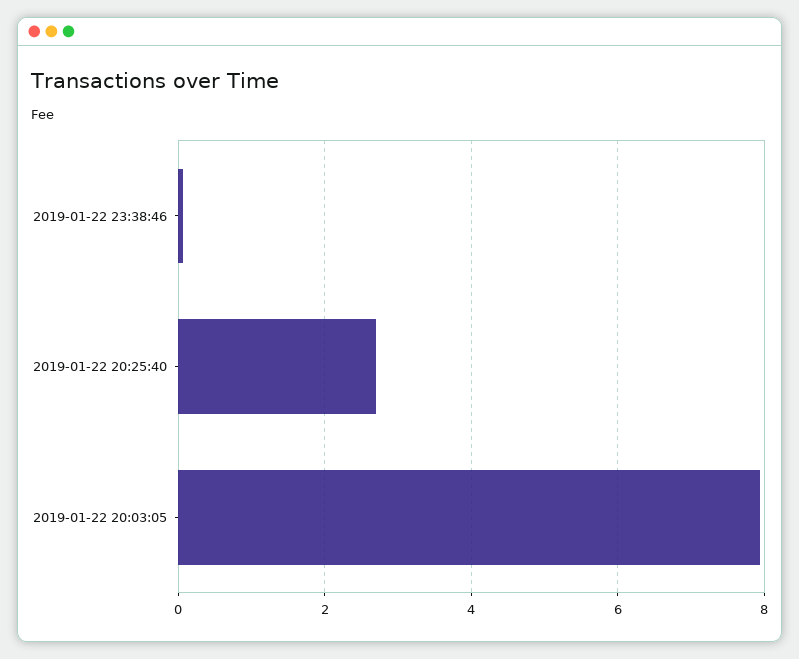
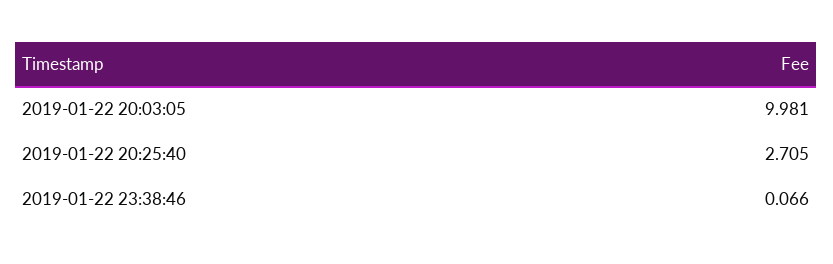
2019-01-22 20:03:05: 8 -> 9.981

